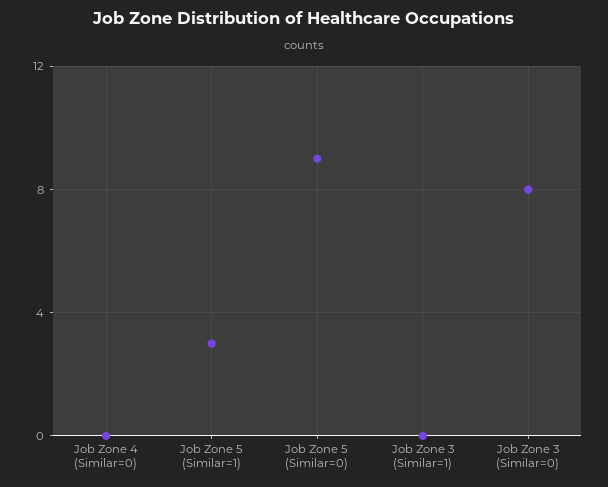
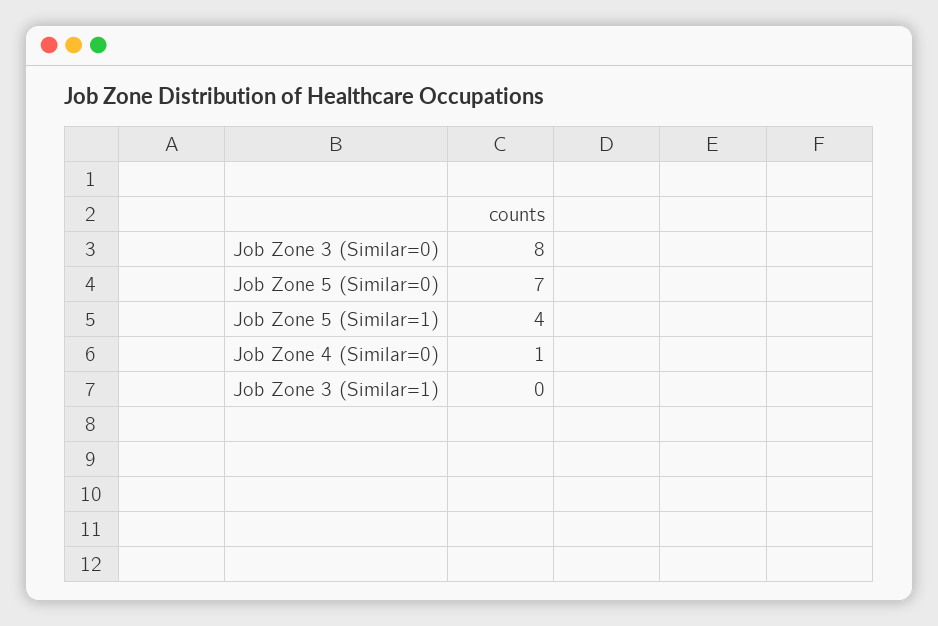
Job Zone 4 (Similar=0): 0 -> 1
Job Zone 5 (Similar=1): 3 -> 4
Job Zone 5 (Similar=0): 9 -> 7

